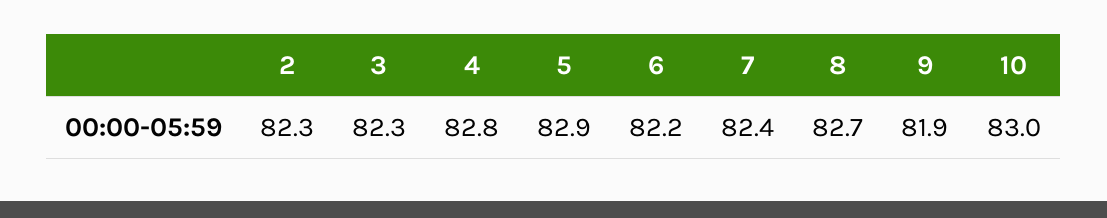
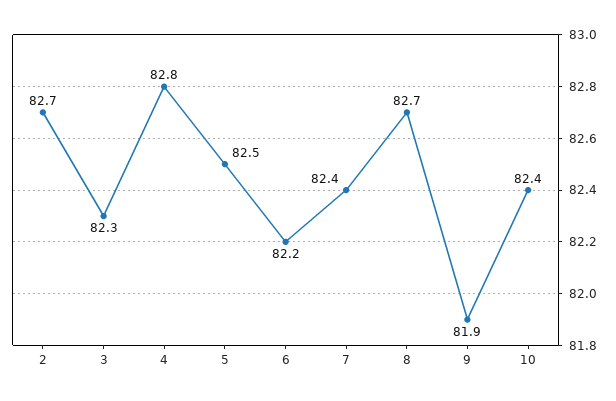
2: 82.3 -> 82.7
5: 82.9 -> 82.5
10: 83 -> 82.4

